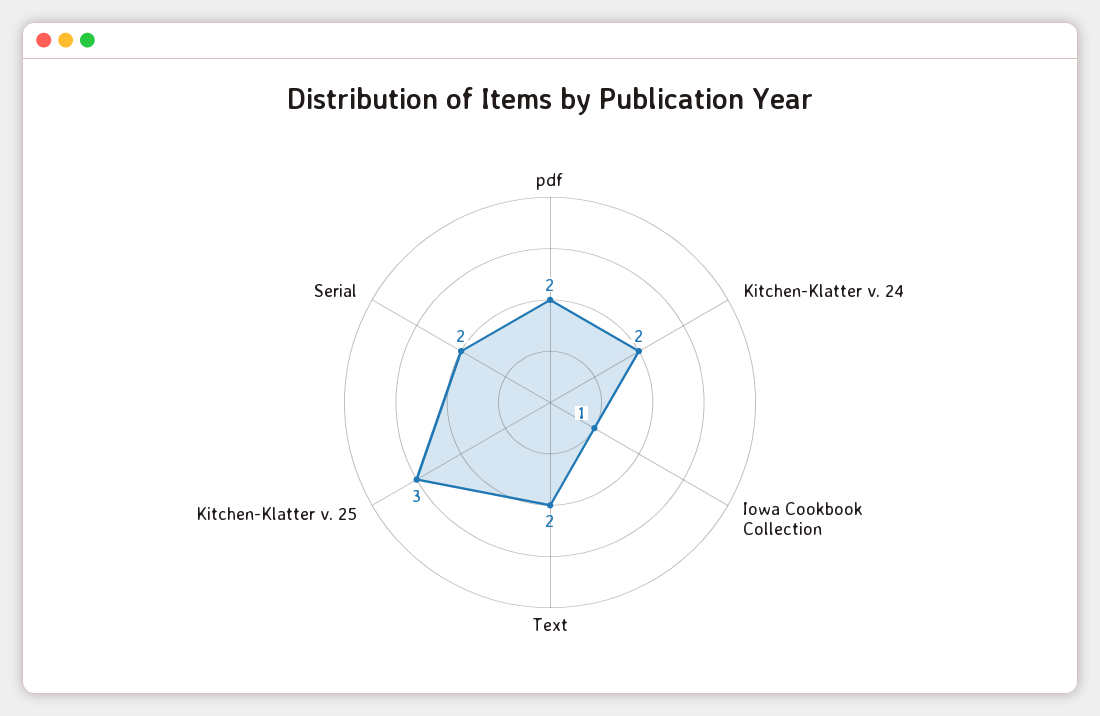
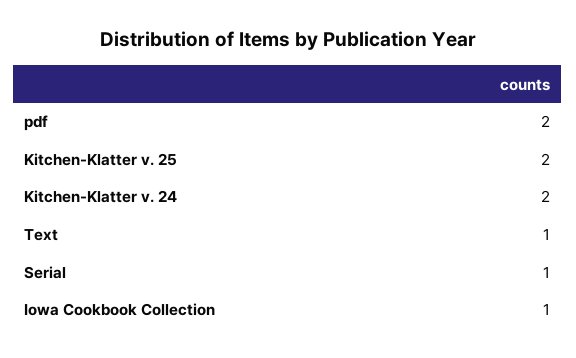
Text: 2 -> 1
Kitchen-Klatter v. 25: 3 -> 2
Serial: 2 -> 1

